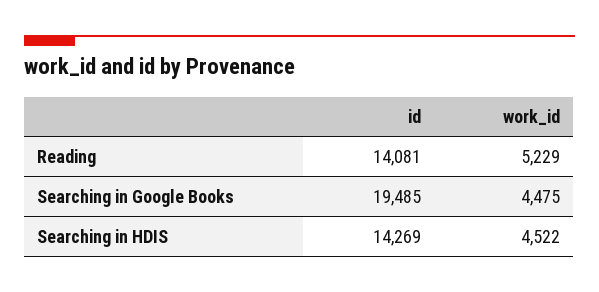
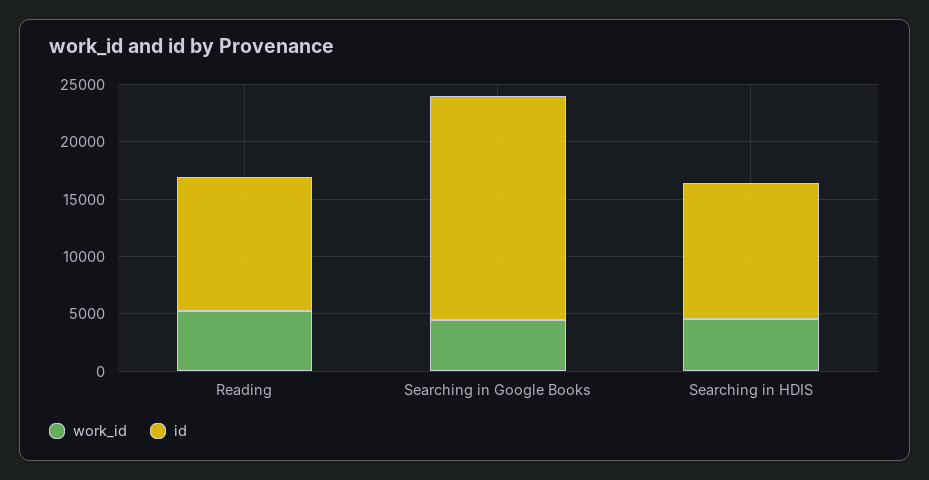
id, Reading: 14081 -> 12000
id, Searching in HDIS: 14269 -> 12000

